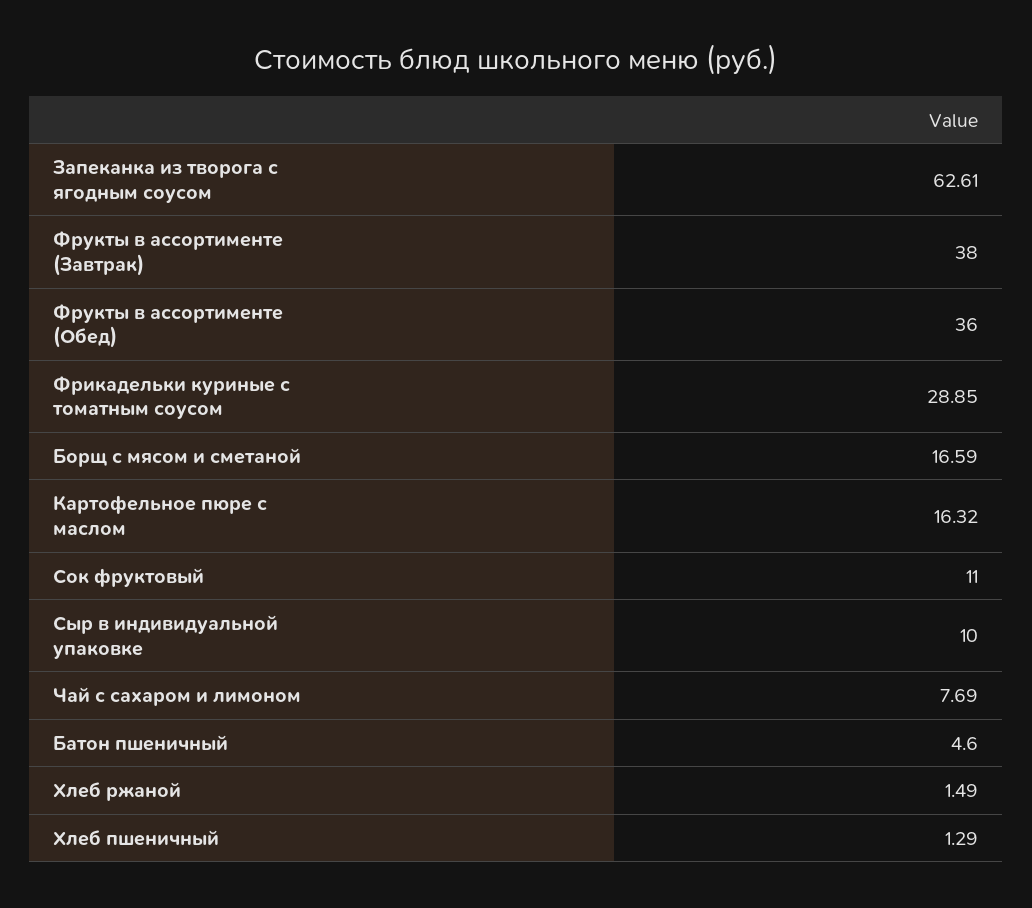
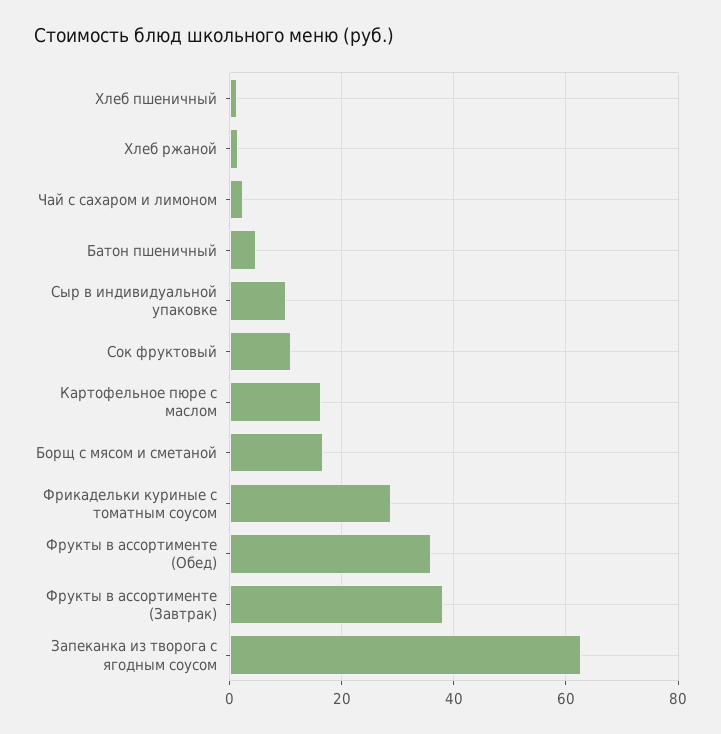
Чай с сахаром и лимоном: 7.69 -> 2

